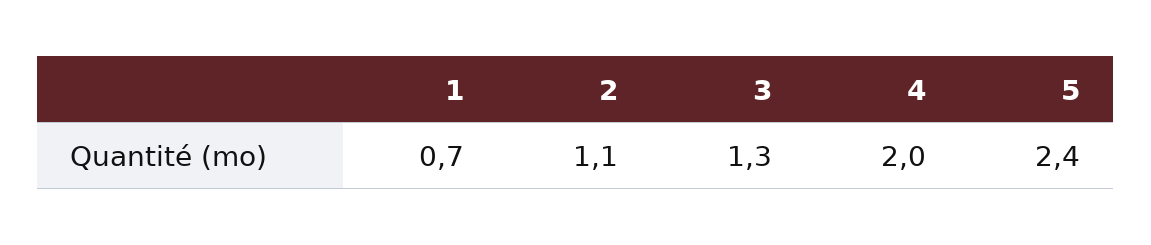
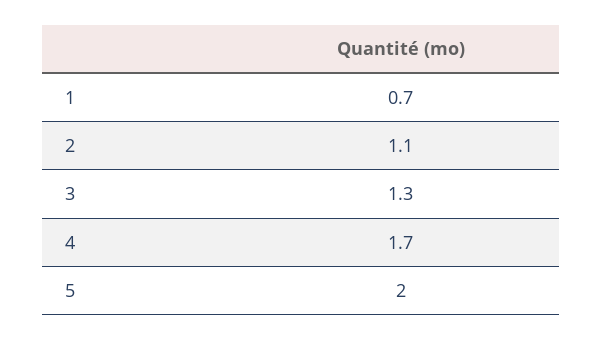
4: 2 -> 1.7
5: 2.4 -> 2

